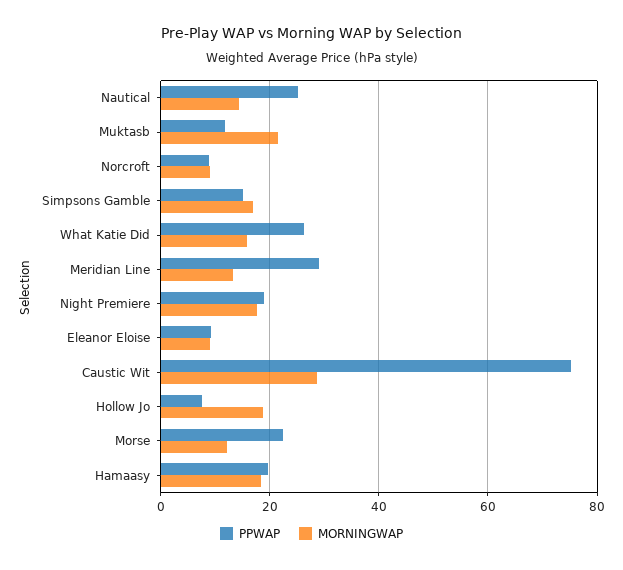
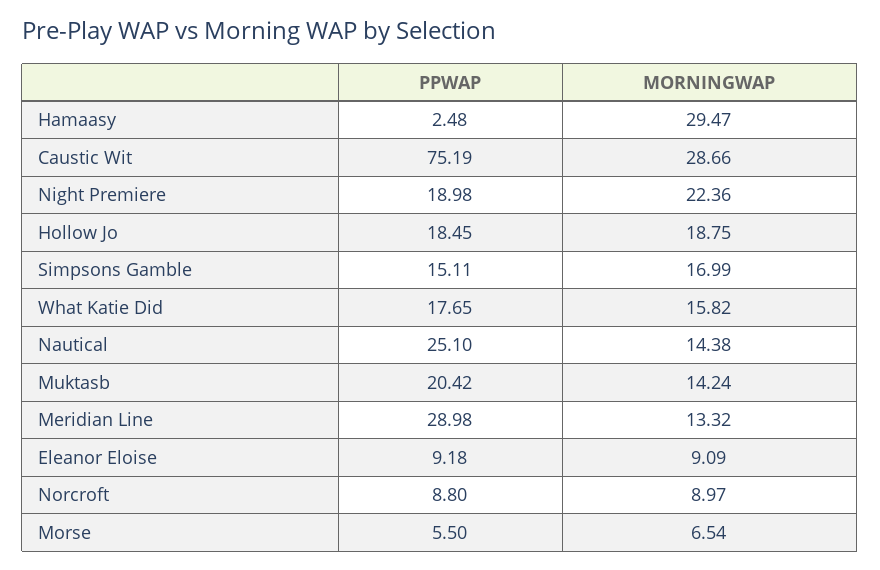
PPWAP, Muktasb: 12 -> 20.42
MORNINGWAP, Muktasb: 22 -> 14.24
PPWAP, What Katie Did: 26 -> 17.65
MORNINGWAP, Night Premiere: 18 -> 22.36
PPWAP, Hollow Jo: 8 -> 18.45
PPWAP, Morse: 22 -> 5.5
MORNINGWAP, Morse: 12 -> 6.54
PPWAP, Hamaasy: 20 -> 2.48
MORNINGWAP, Hamaasy: 18 -> 29.47

